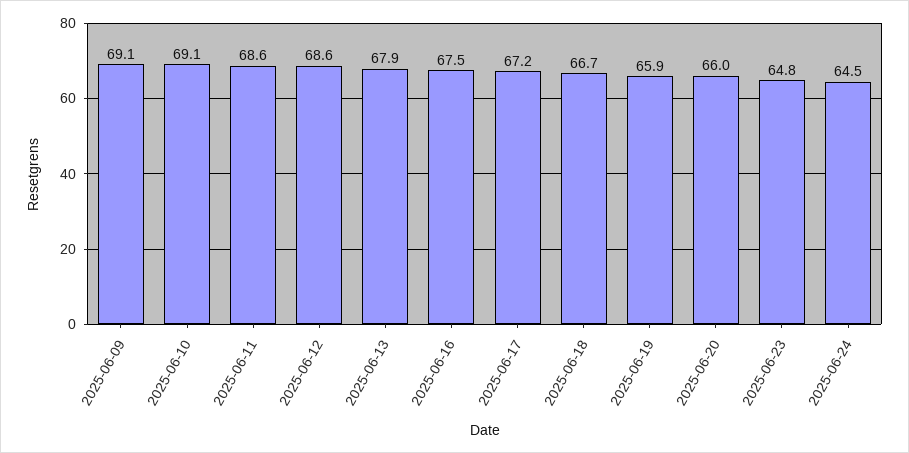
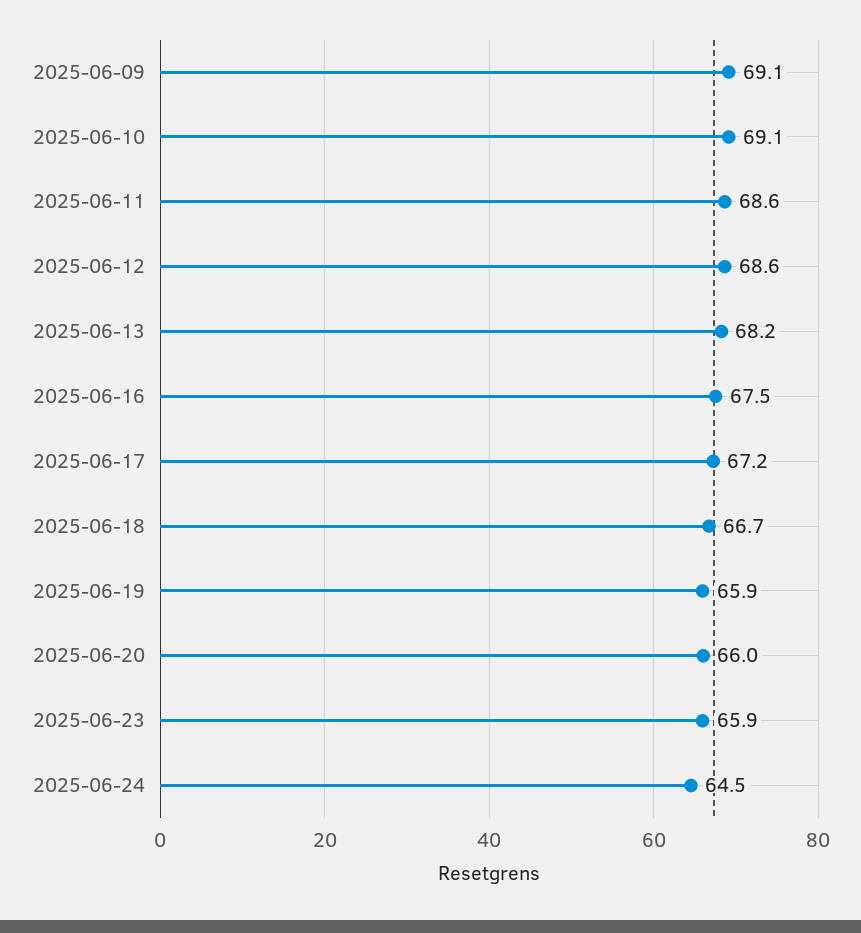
2025-06-13: 67.9 -> 68.2
2025-06-23: 64.8 -> 65.9

